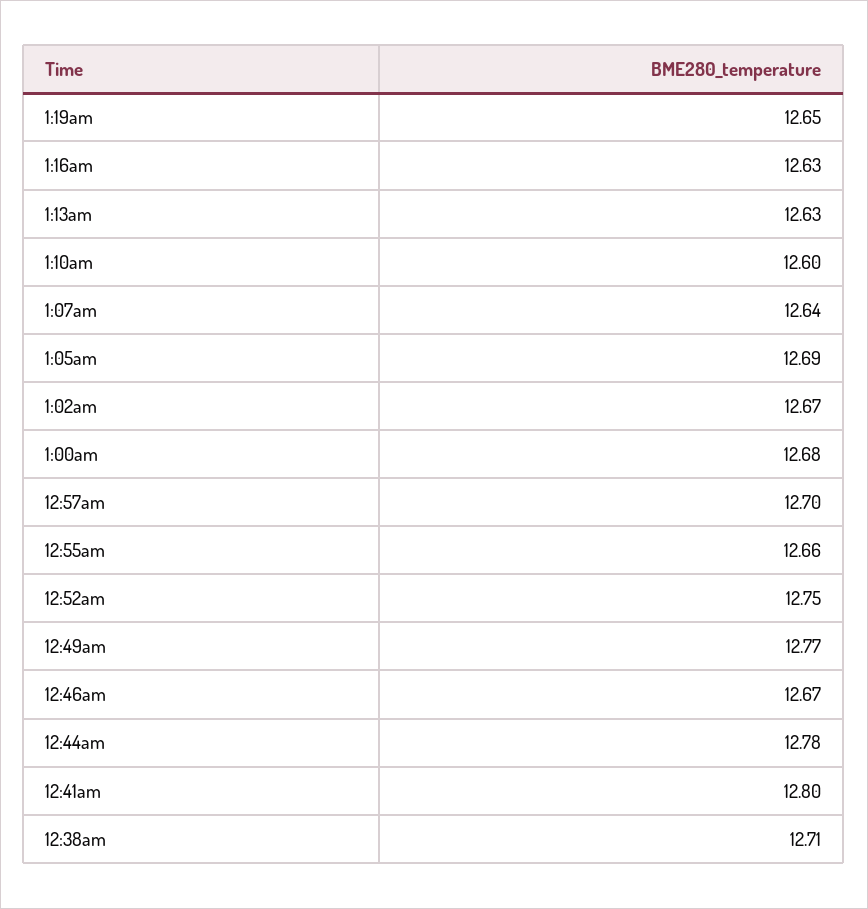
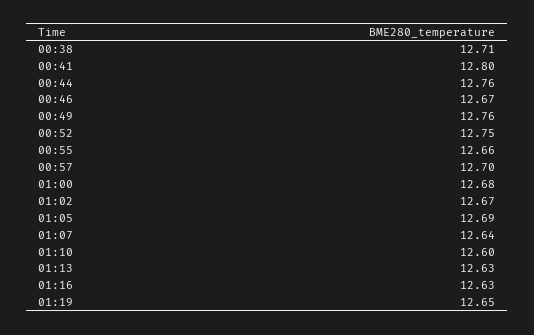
12:49am: 12.77 -> 12.76
12:44am: 12.78 -> 12.76

